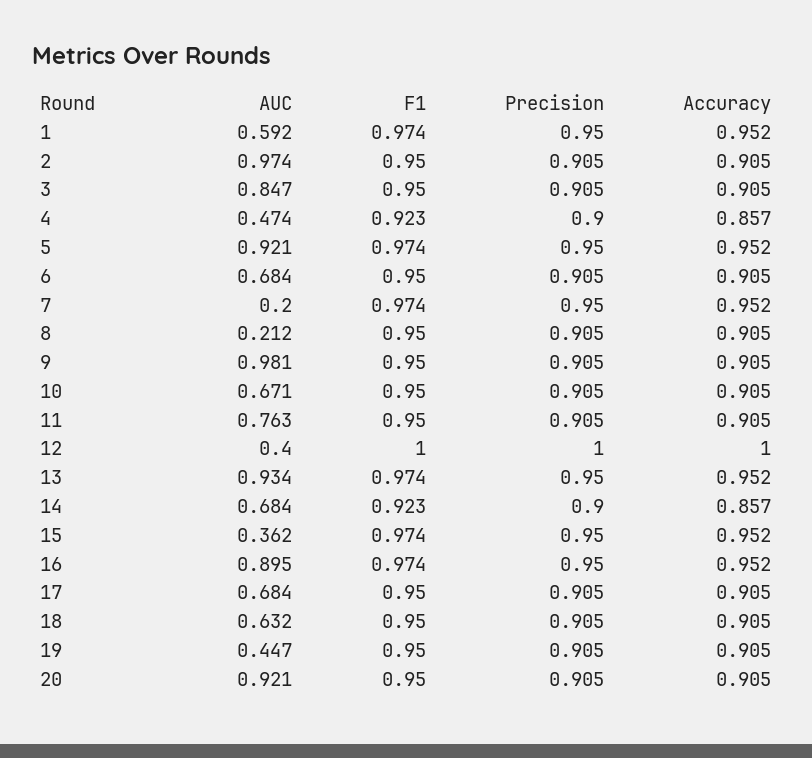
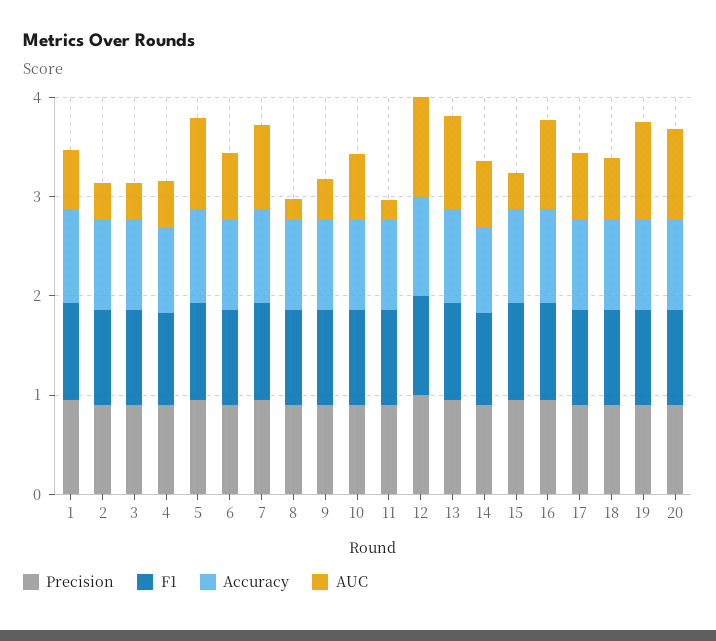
AUC, 2: 0.974 -> 0.4
AUC, 3: 0.847 -> 0.4
AUC, 7: 0.2 -> 0.8
AUC, 9: 0.981 -> 0.4
AUC, 11: 0.763 -> 0.2
AUC, 12: 0.4 -> 1
AUC, 19: 0.447 -> 1

